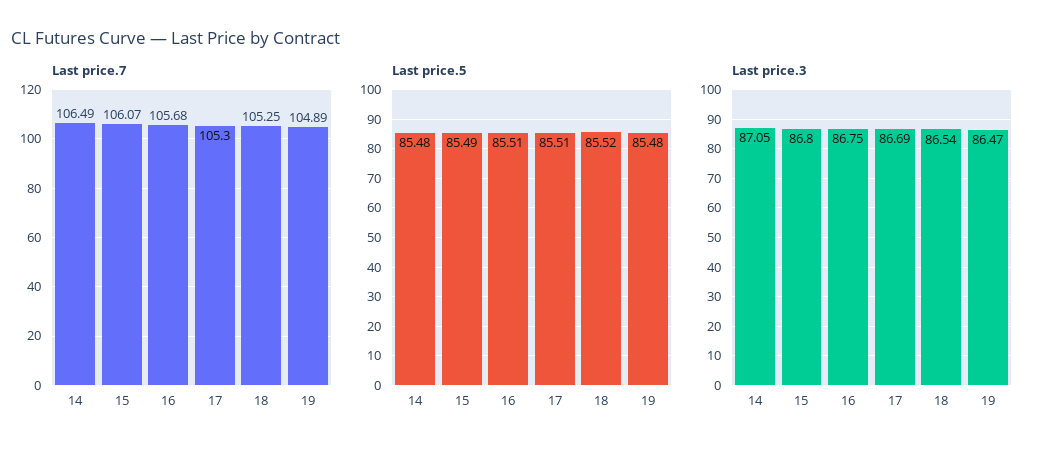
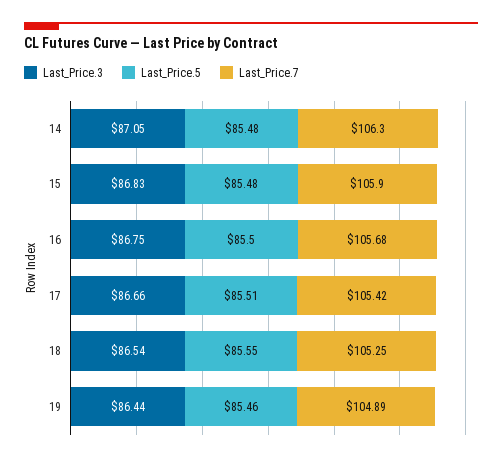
Last price.7, 14: 106.49 -> 106.3
Last price.7, 15: 106.07 -> 105.9
Last price.7, 17: 105.3 -> 105.42
Last price.5, 15: 85.49 -> 85.48
Last price.5, 16: 85.51 -> 85.5
Last price.5, 18: 85.52 -> 85.55
Last price.5, 19: 85.48 -> 85.46
Last price.3, 15: 86.8 -> 86.83
Last price.3, 17: 86.69 -> 86.66
Last price.3, 19: 86.47 -> 86.44

